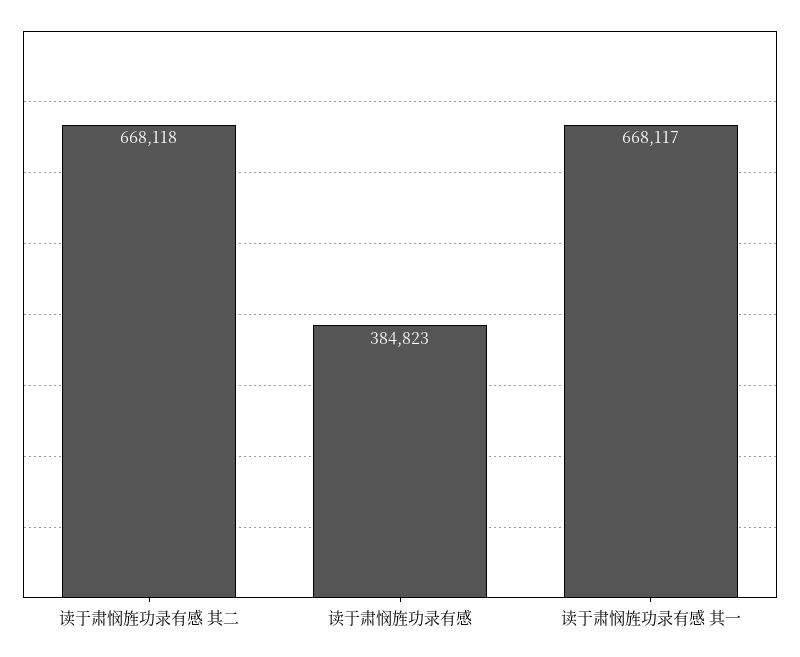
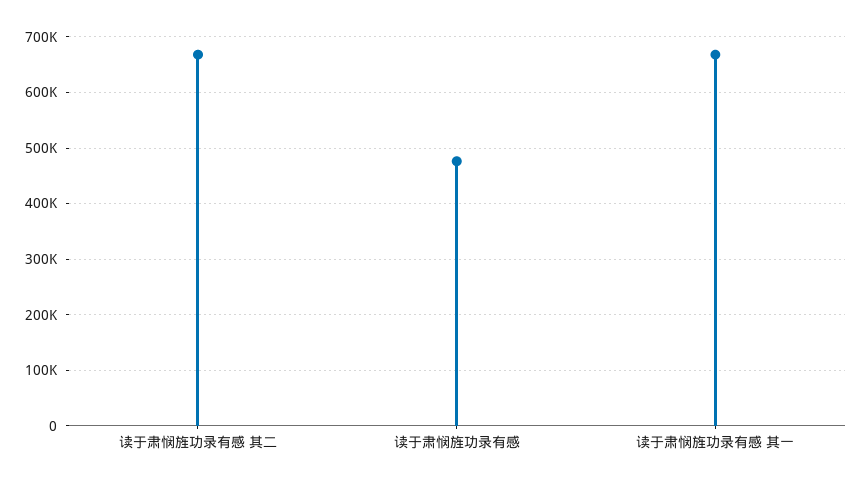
读于肃悯旌功录有感: 384823 -> 480000

